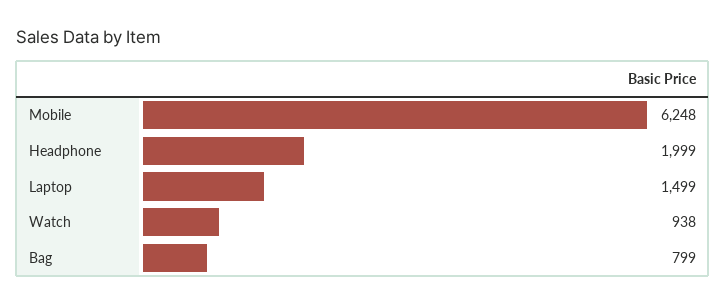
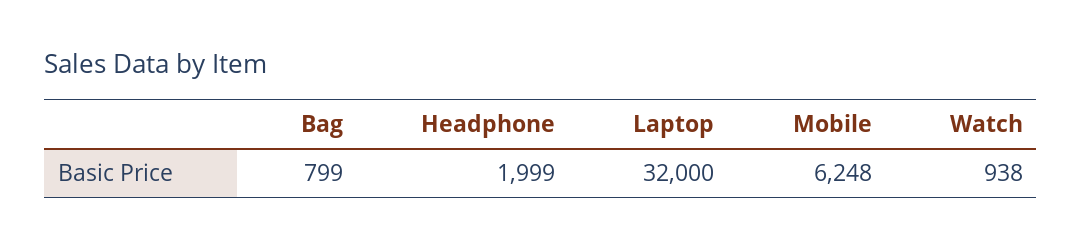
Laptop: 1499 -> 32000

